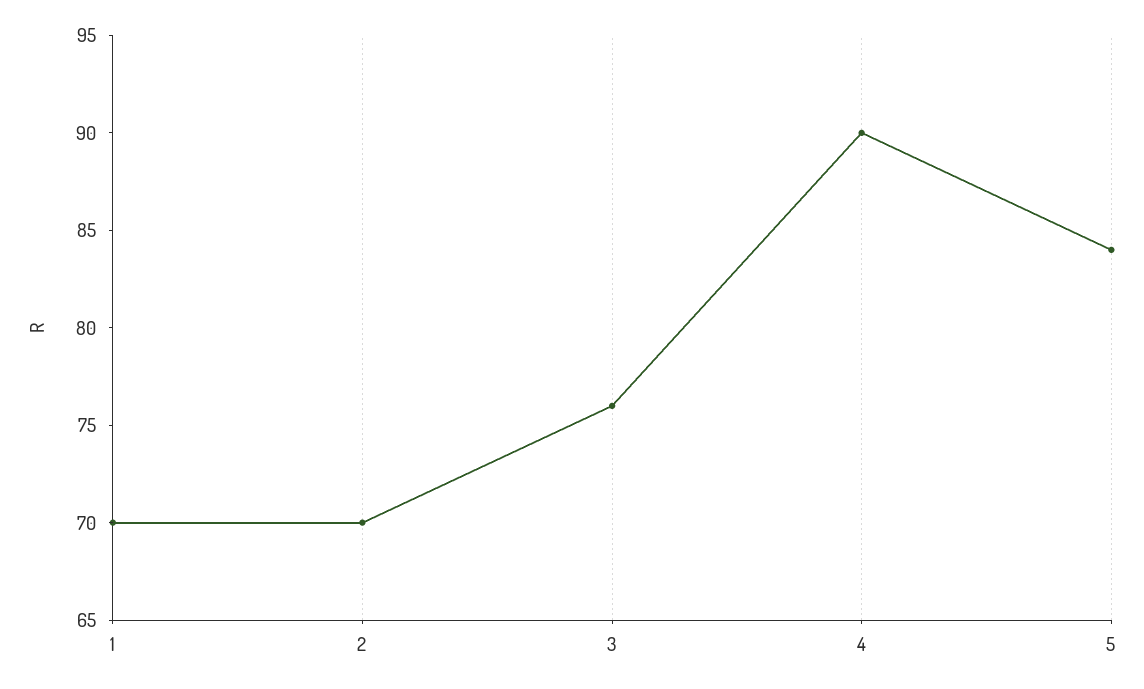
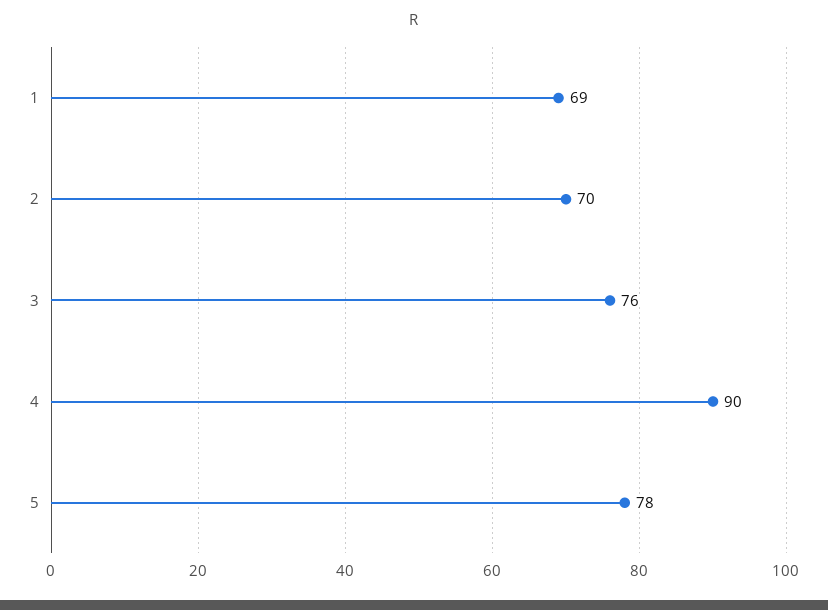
1: 70 -> 69
5: 84 -> 78

